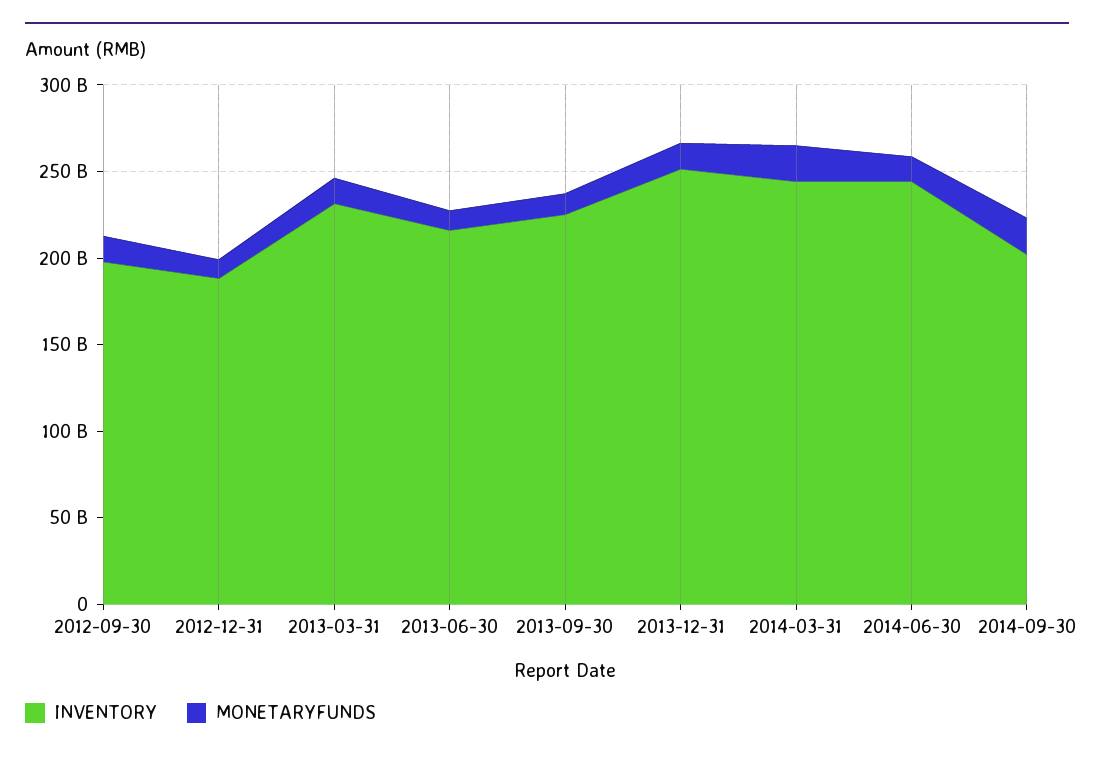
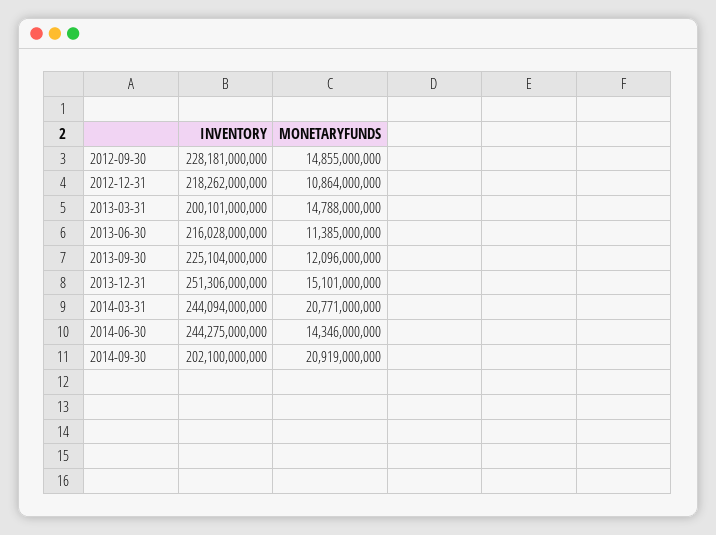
INVENTORY, 2012-09-30: 200000000000 -> 228181000000
INVENTORY, 2012-12-31: 190000000000 -> 218262000000
INVENTORY, 2013-03-31: 230000000000 -> 200101000000

